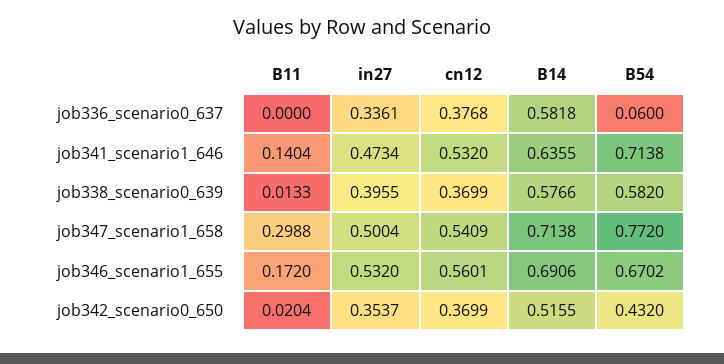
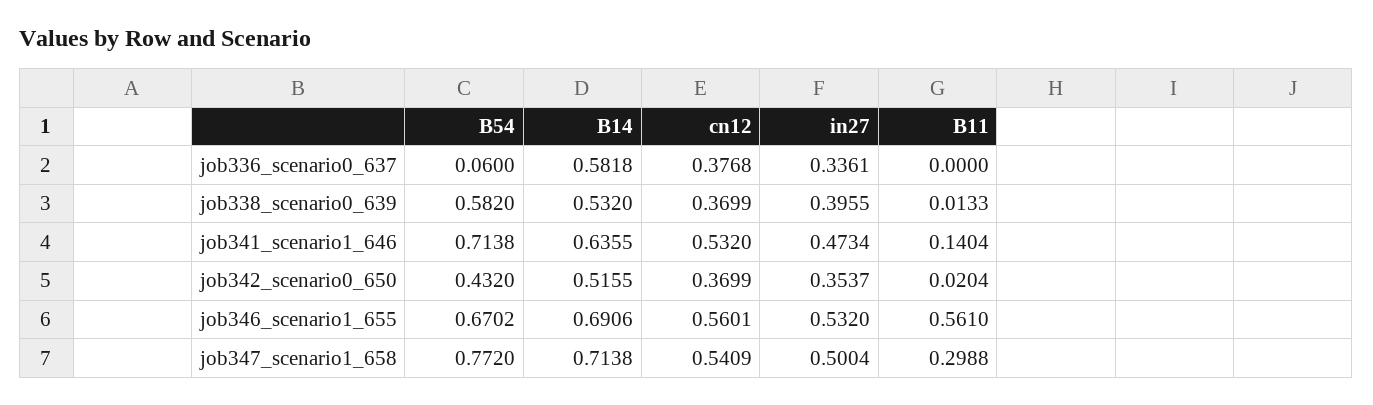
B14, job338_scenario0_639: 0.5766 -> 0.532
B11, job346_scenario1_655: 0.172 -> 0.561

